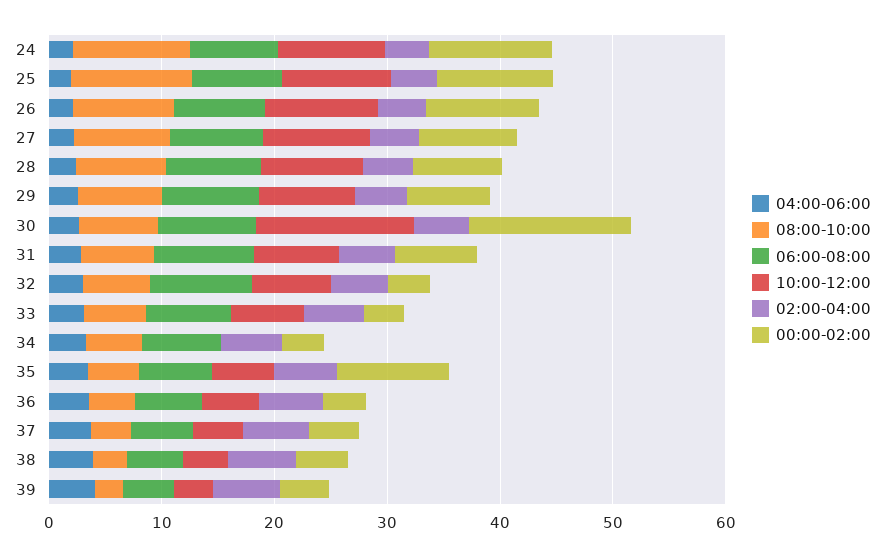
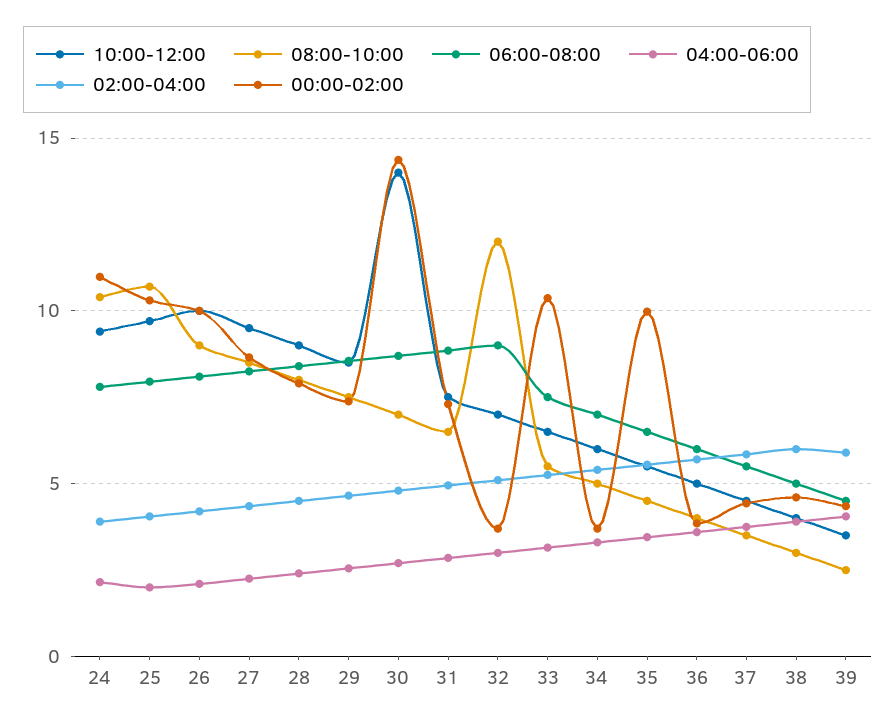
08:00-10:00, 32: 6 -> 12
00:00-02:00, 33: 4 -> 10.5
10:00-12:00, 34: 0 -> 6

